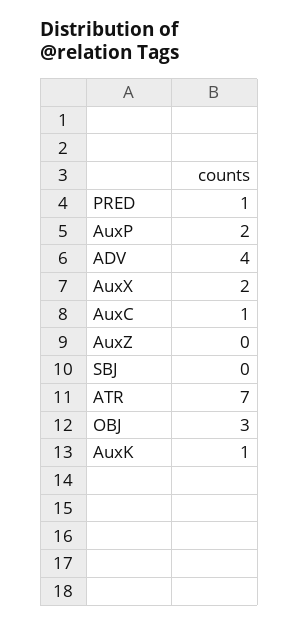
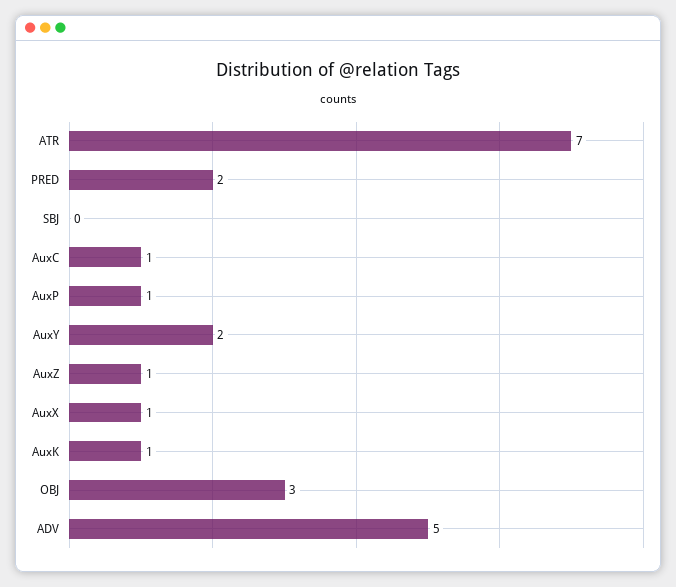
PRED: 1 -> 2
AuxP: 2 -> 1
ADV: 4 -> 5
AuxX: 2 -> 1
AuxZ: 0 -> 1
AuxY: none -> 2

